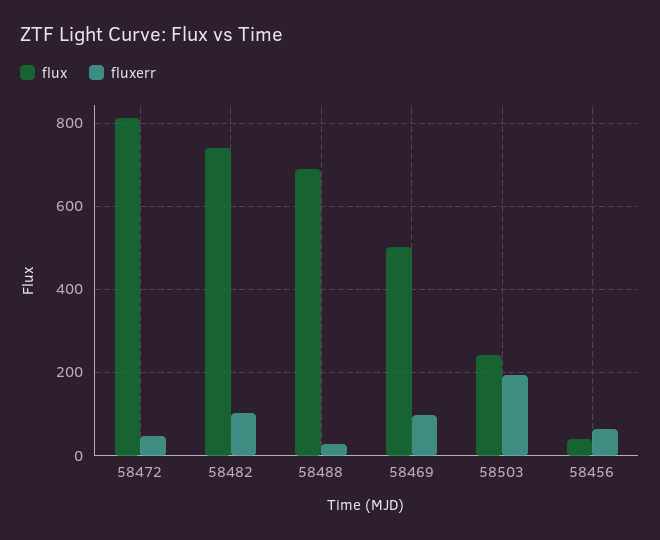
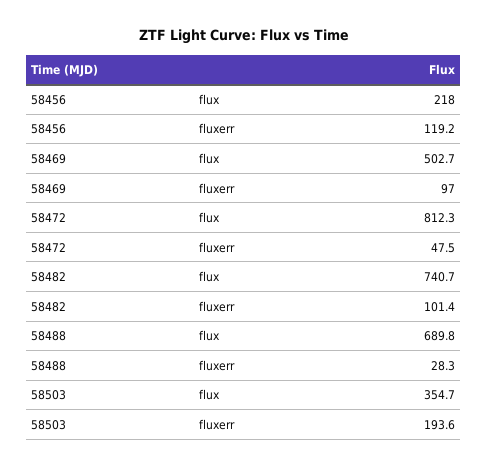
flux, 58503: 240 -> 354.7
flux, 58456: 40 -> 218
fluxerr, 58456: 60 -> 119.2

